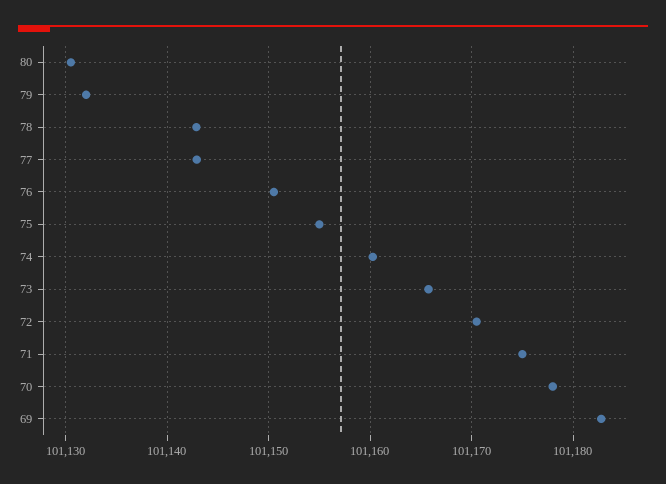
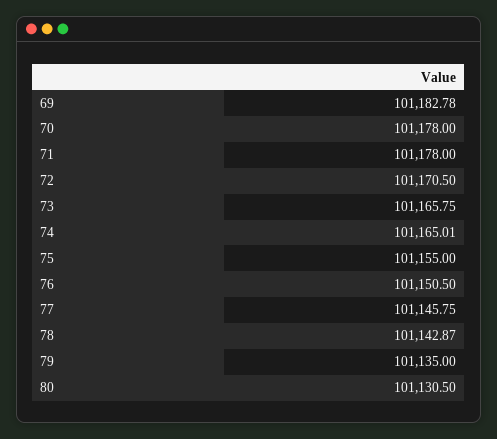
79: 101132 -> 101135
77: 101143 -> 101145.75
74: 101160 -> 101165.01
71: 101175 -> 101178

